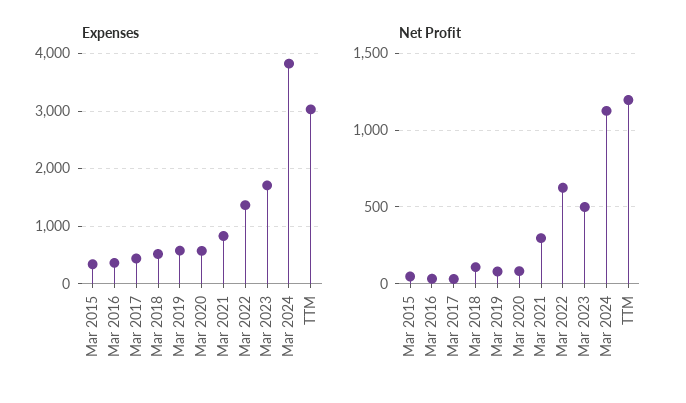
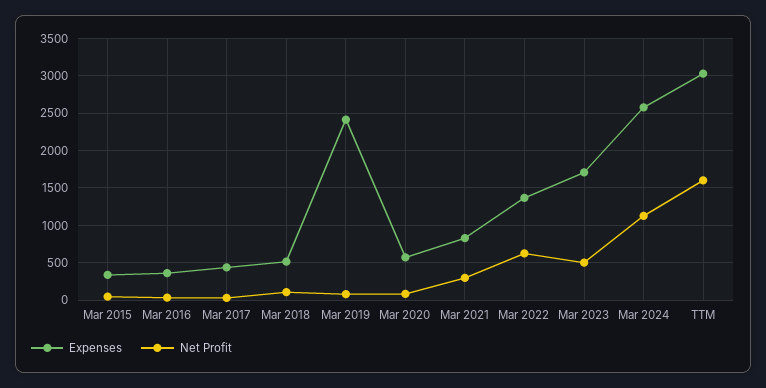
Expenses, Mar 2019: 600 -> 2400
Expenses, Mar 2024: 3800 -> 2600
Net Profit, TTM: 1200 -> 1600

